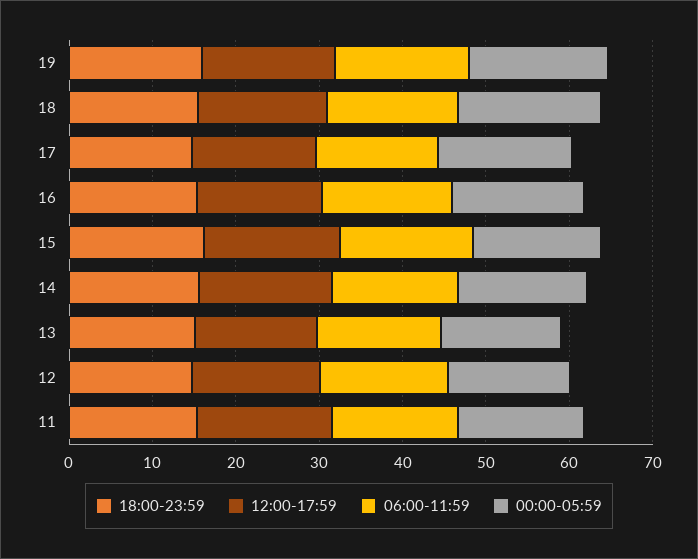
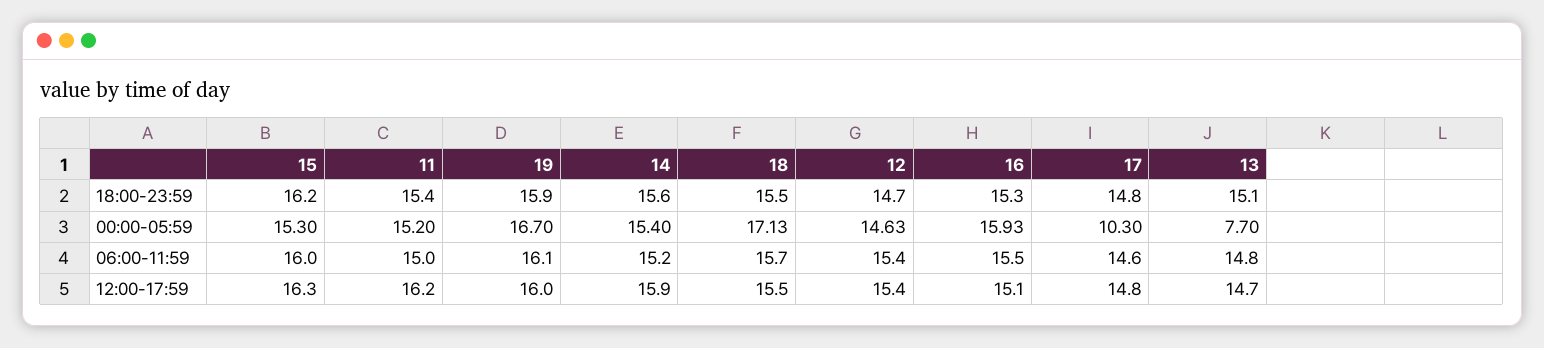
00:00-05:59, 17: 16 -> 10.3
00:00-05:59, 13: 14 -> 7.7

